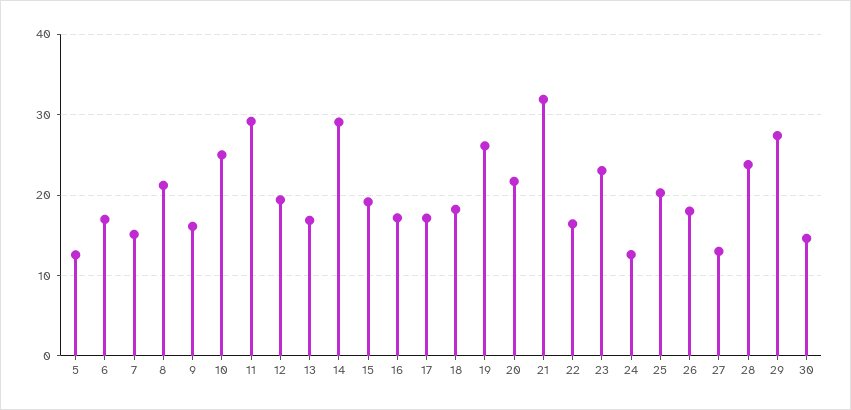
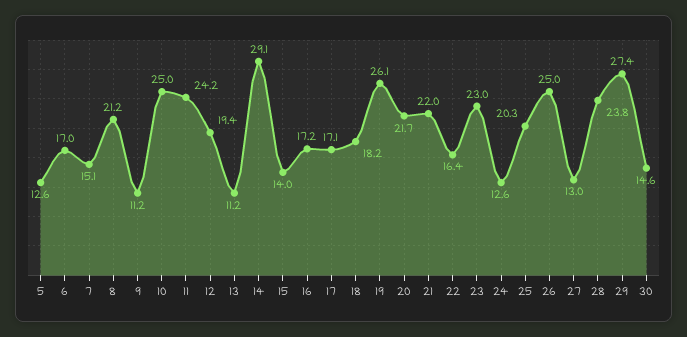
9: 16 -> 11.2
11: 29 -> 24.2
13: 17 -> 11.2
15: 19 -> 14
21: 32 -> 22
26: 18 -> 25

